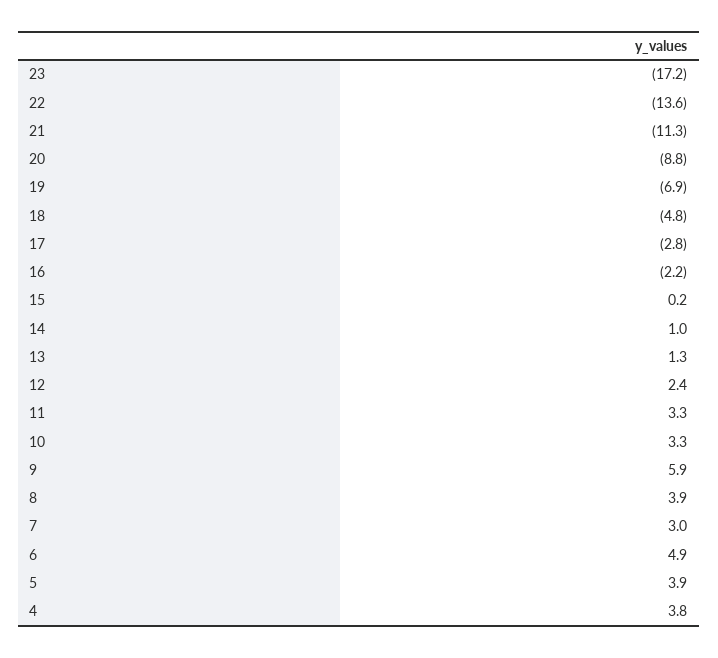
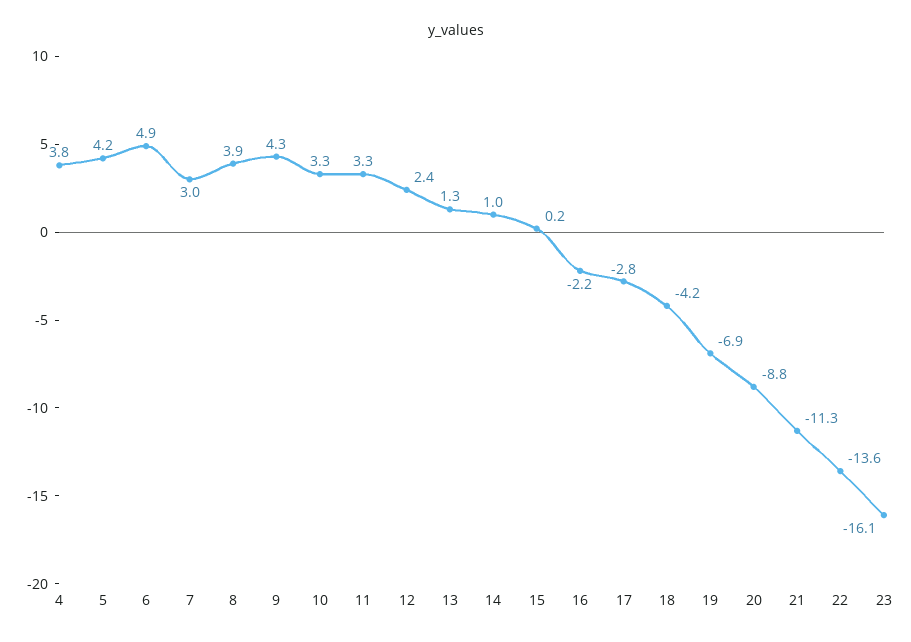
23: -17.2 -> -16.1
18: -4.8 -> -4.2
9: 5.9 -> 4.3
5: 3.9 -> 4.2

